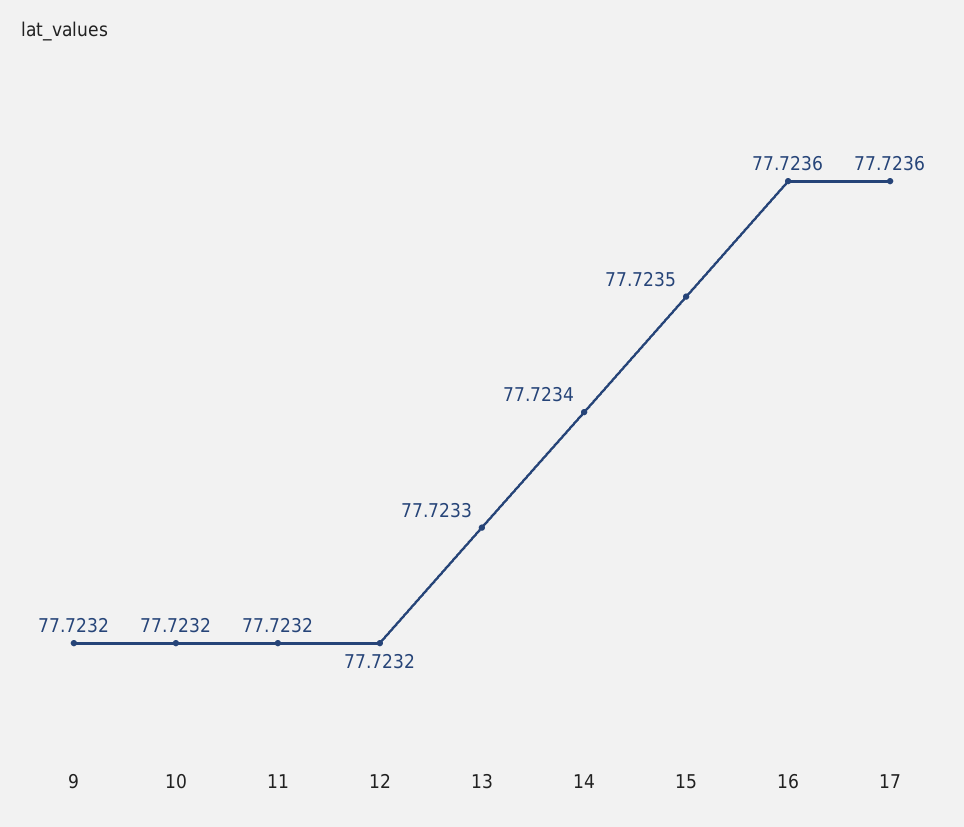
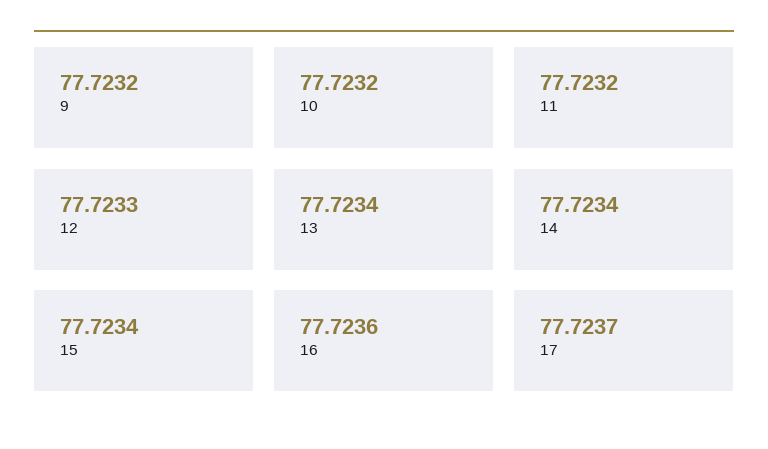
12: 77.7232 -> 77.7233
13: 77.7233 -> 77.7234
15: 77.7235 -> 77.7234
17: 77.7236 -> 77.7237

